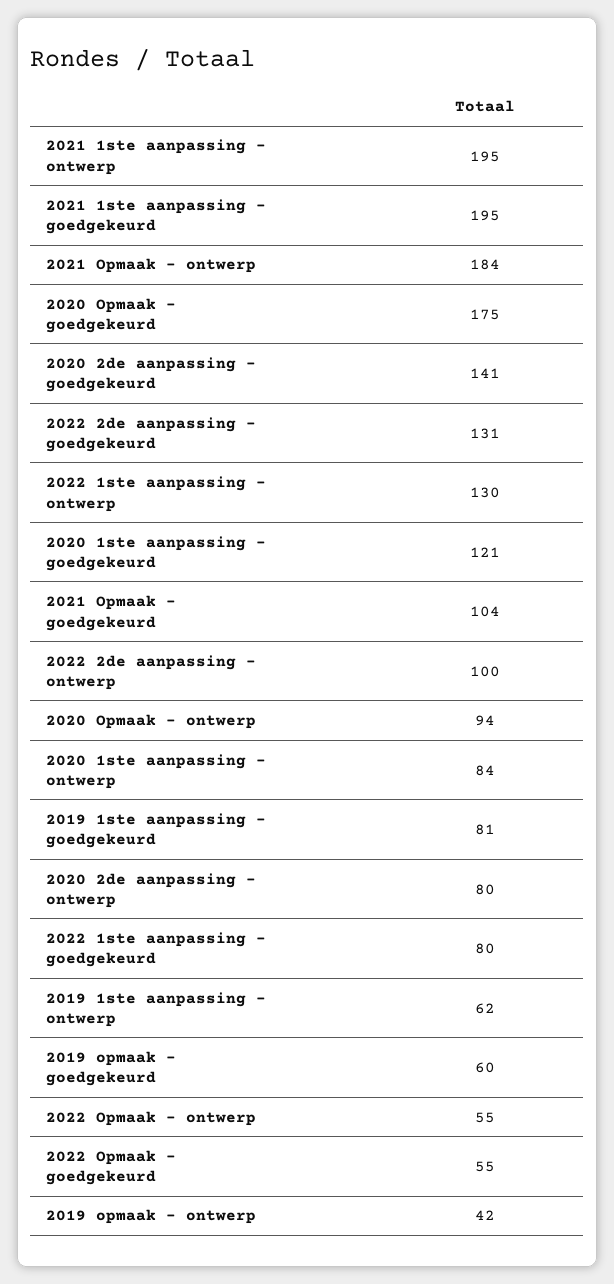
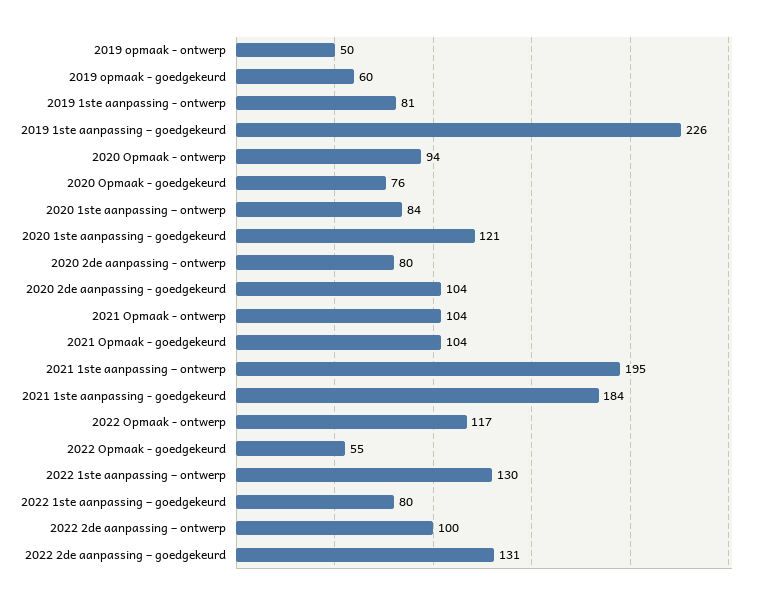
2021 1ste aanpassing - goedgekeurd: 195 -> 184
2021 Opmaak - ontwerp: 184 -> 104
2020 Opmaak - goedgekeurd: 175 -> 76
2020 2de aanpassing - goedgekeurd: 141 -> 104
2019 1ste aanpassing – goedgekeurd: 81 -> 226
2019 1ste aanpassing - ontwerp: 62 -> 81
2022 Opmaak - ontwerp: 55 -> 117
2019 opmaak - ontwerp: 42 -> 50

